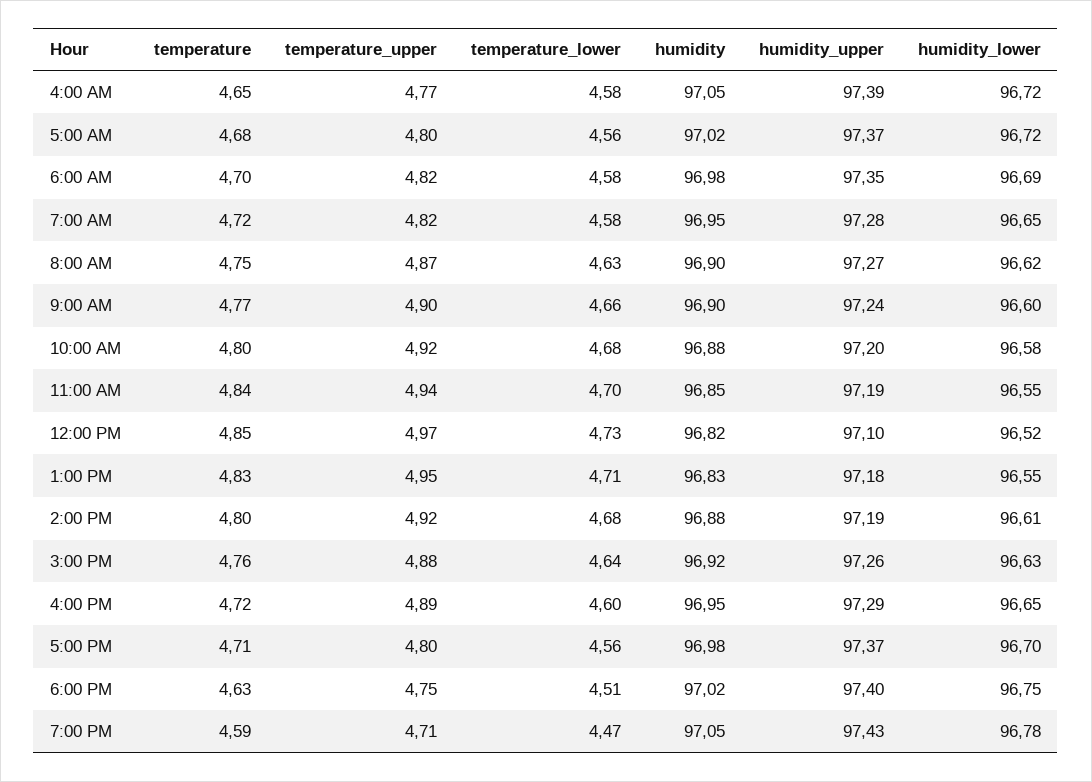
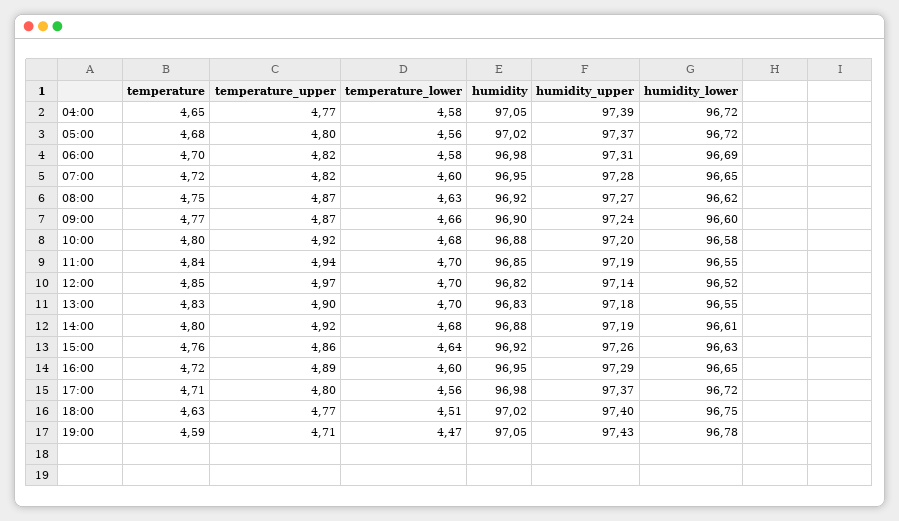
humidity_upper, 6:00 AM: 97.35 -> 97.31
temperature_lower, 7:00 AM: 4.58 -> 4.6
humidity, 8:00 AM: 96.9 -> 96.92
temperature_upper, 9:00 AM: 4.9 -> 4.87
temperature_lower, 12:00 PM: 4.73 -> 4.7
humidity_upper, 12:00 PM: 97.1 -> 97.14
temperature_upper, 1:00 PM: 4.95 -> 4.9
temperature_lower, 1:00 PM: 4.71 -> 4.7
temperature_upper, 3:00 PM: 4.88 -> 4.86
humidity_lower, 5:00 PM: 96.7 -> 96.72
temperature_upper, 6:00 PM: 4.75 -> 4.77

